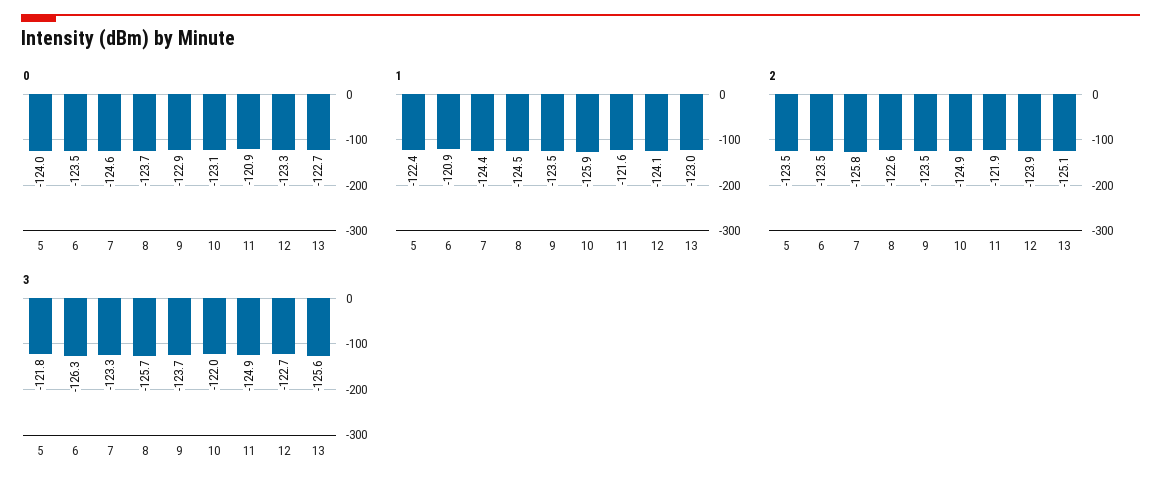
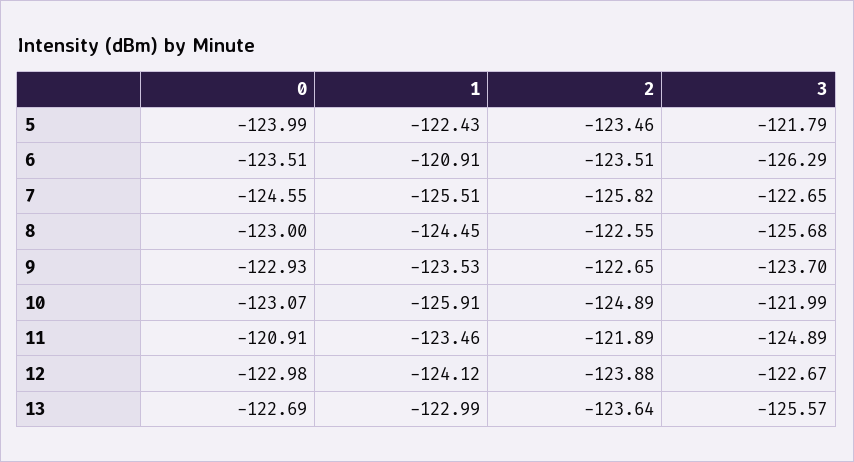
0, 8: -123.7 -> -123
0, 12: -123.3 -> -122.98
1, 7: -124.4 -> -125.51
1, 11: -121.6 -> -123.46
2, 9: -123.5 -> -122.65
2, 13: -125.1 -> -123.64
3, 7: -123.3 -> -122.65

